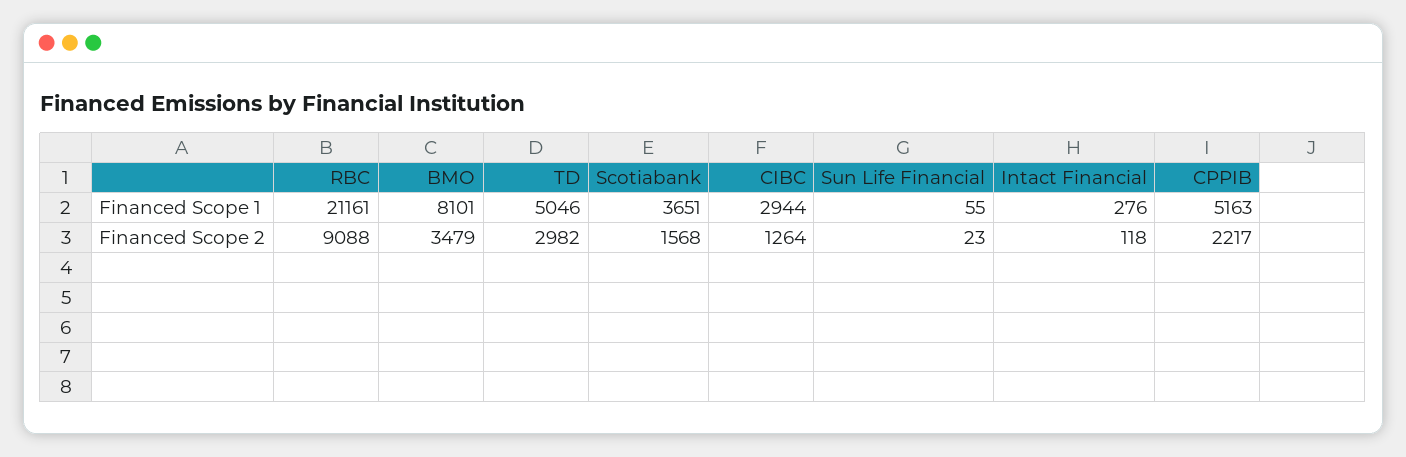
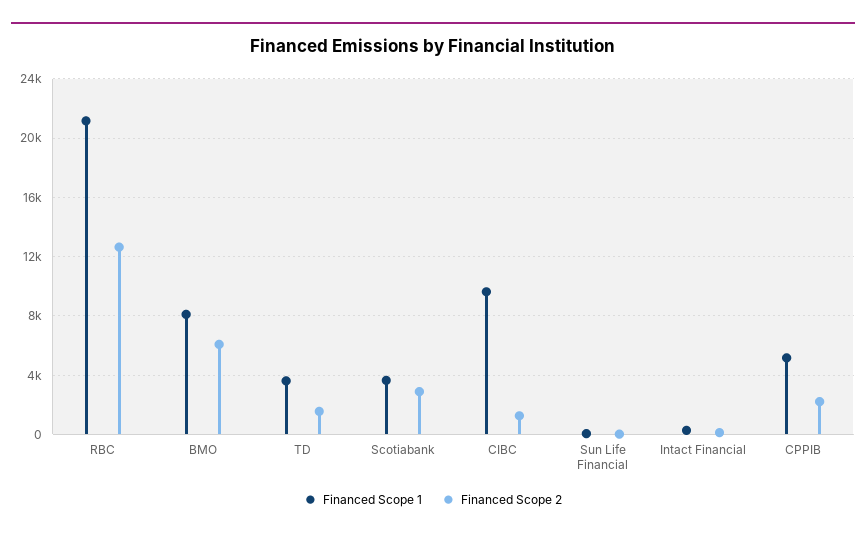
Financed Scope 1, TD: 5046 -> 3500
Financed Scope 1, CIBC: 2944 -> 9500
Financed Scope 2, RBC: 9088 -> 12500
Financed Scope 2, BMO: 3479 -> 6000
Financed Scope 2, TD: 2982 -> 1500
Financed Scope 2, Scotiabank: 1568 -> 3000

